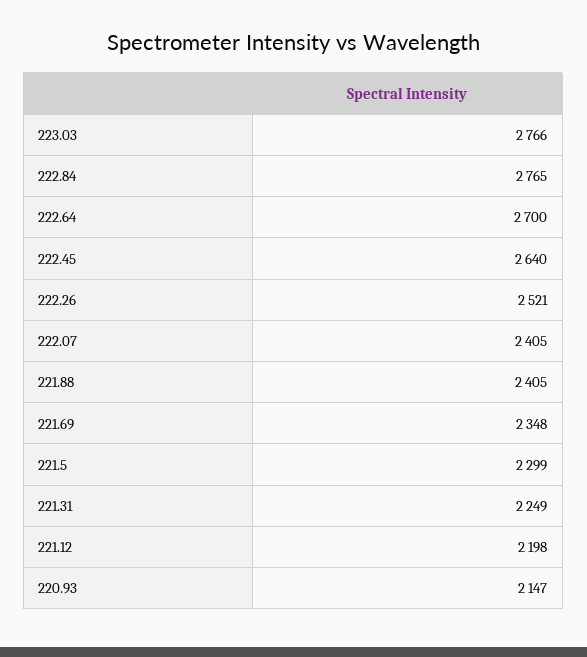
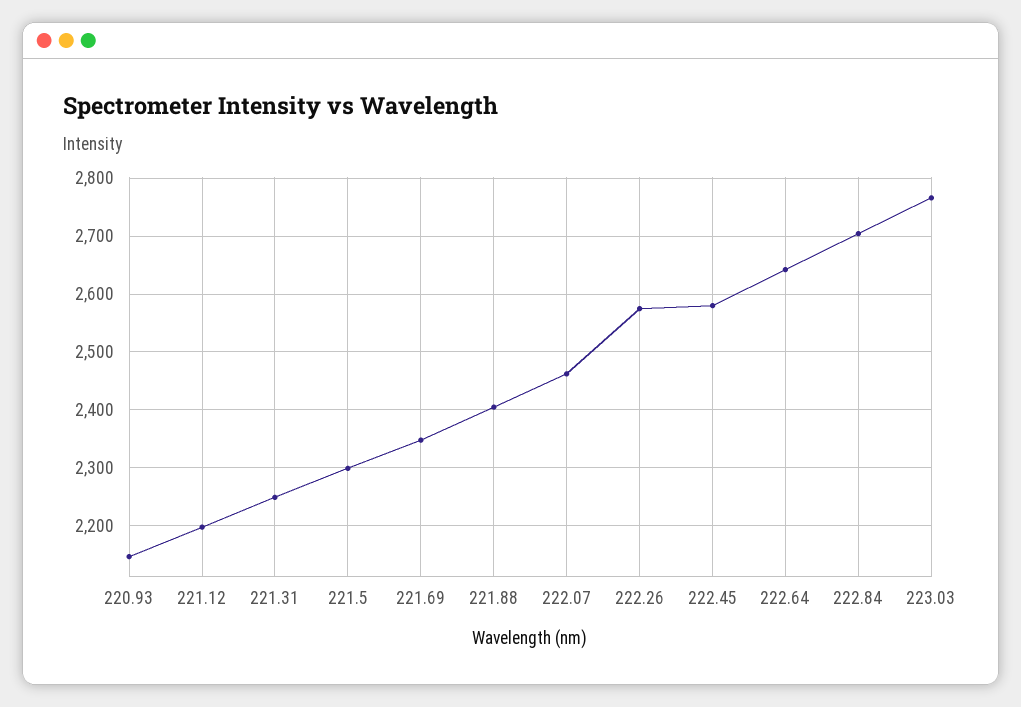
222.84: 2765 -> 2700
222.64: 2700 -> 2640
222.45: 2640 -> 2580
222.26: 2521 -> 2580
222.07: 2405 -> 2460

